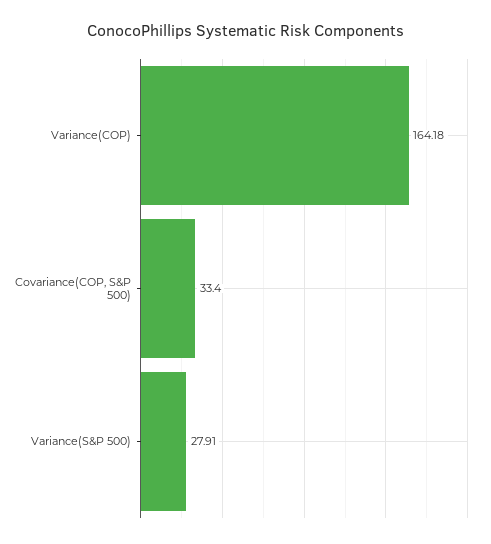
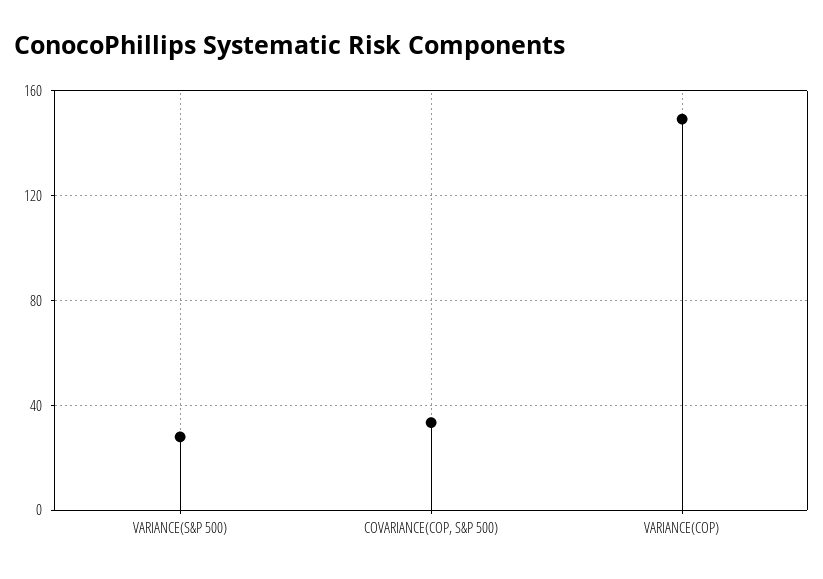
Variance(COP): 164.18 -> 150

